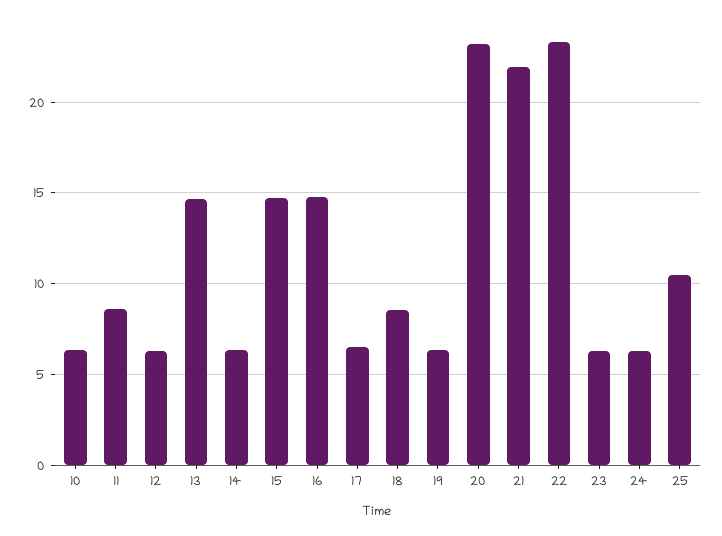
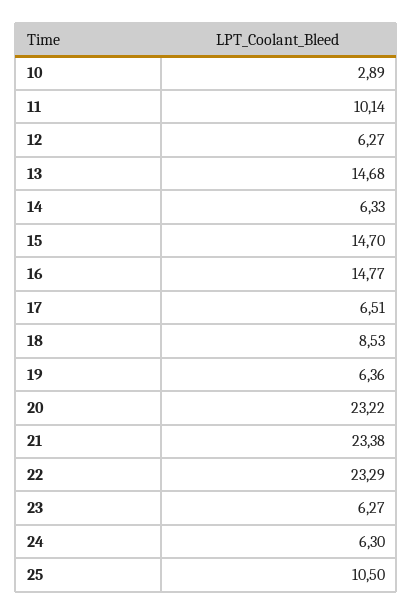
10: 6.5 -> 2.89
11: 8.5 -> 10.14
21: 22 -> 23.38

